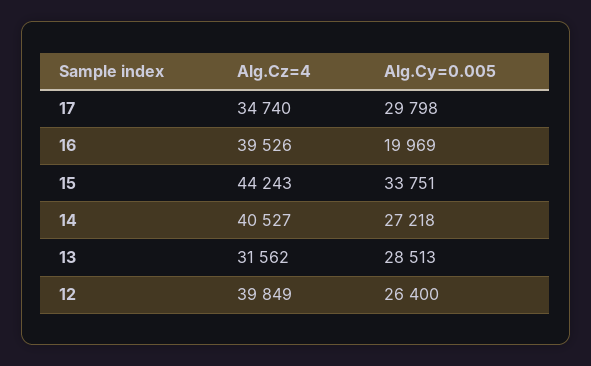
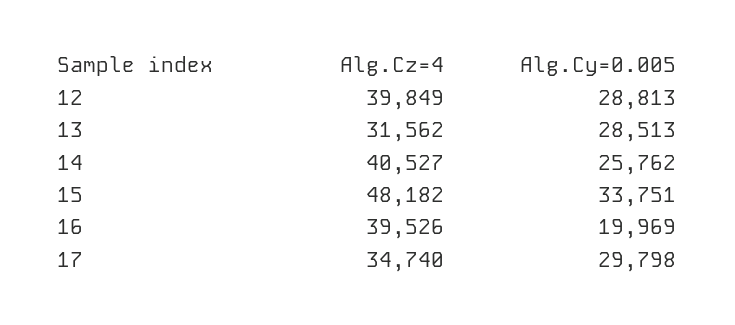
Alg.Cz=4, 15: 44243 -> 48182
Alg.Cy=0.005, 14: 27218 -> 25762
Alg.Cy=0.005, 12: 26400 -> 28813

